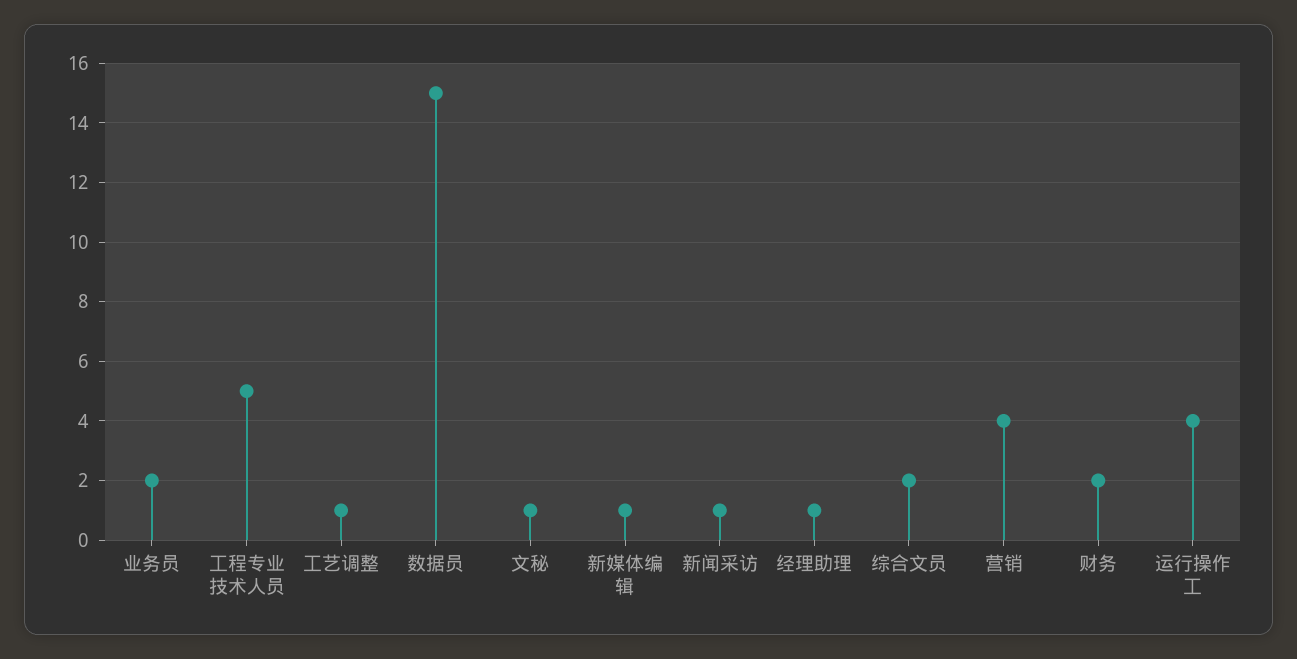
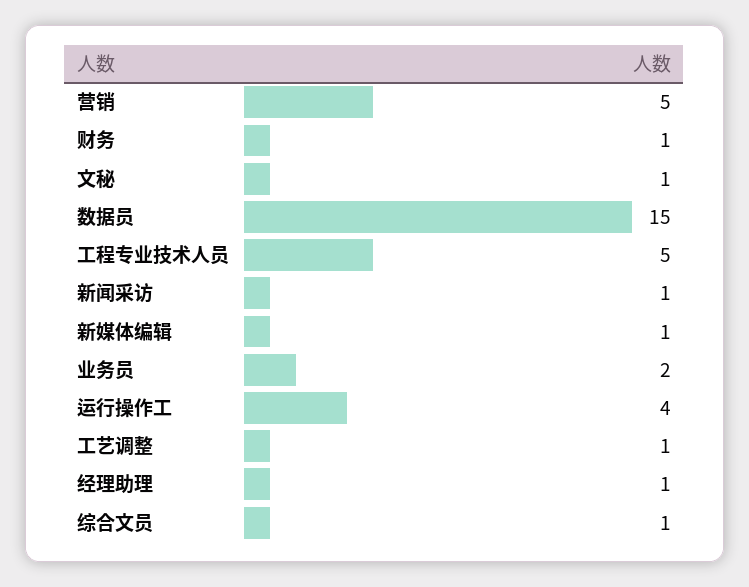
综合文员: 2 -> 1
营销: 4 -> 5
财务: 2 -> 1

